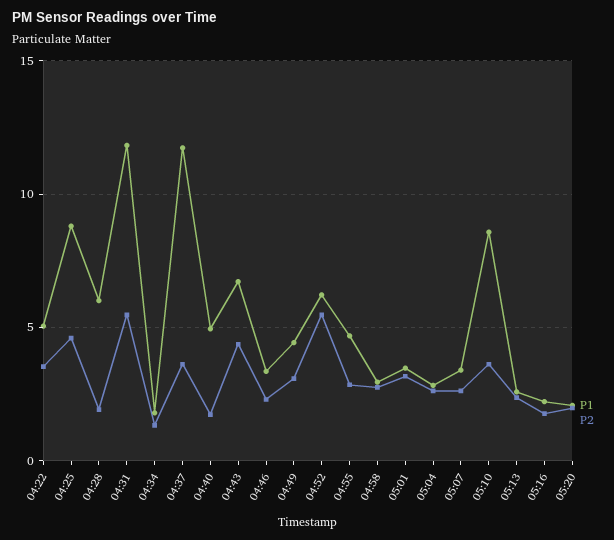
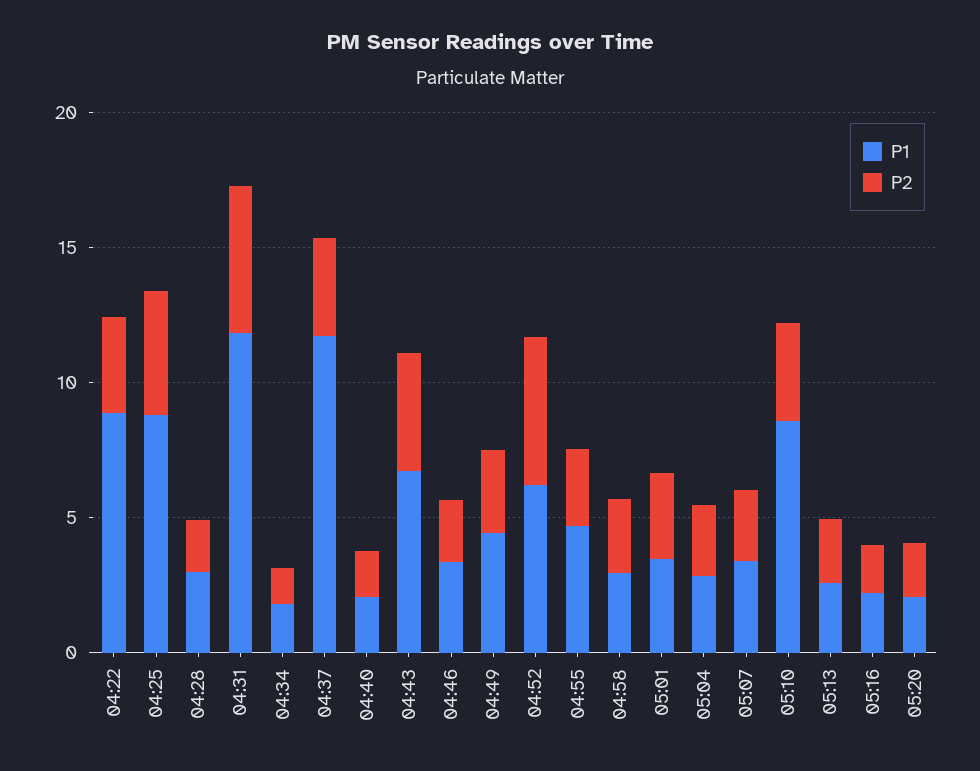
P1, 04:22: 5 -> 9
P1, 04:28: 6 -> 3
P1, 04:40: 5 -> 2

